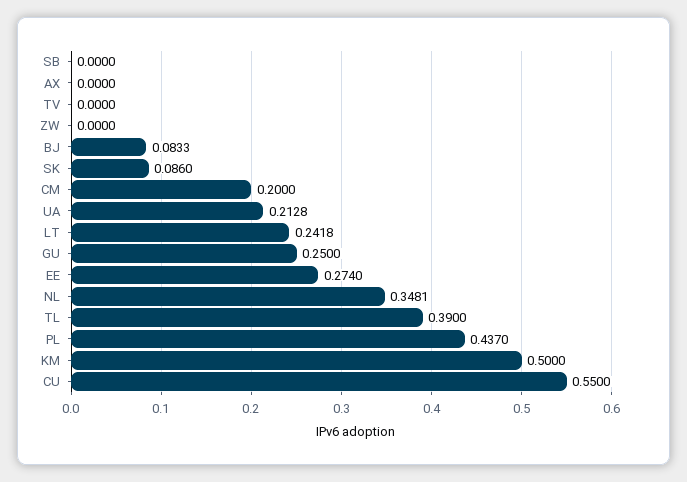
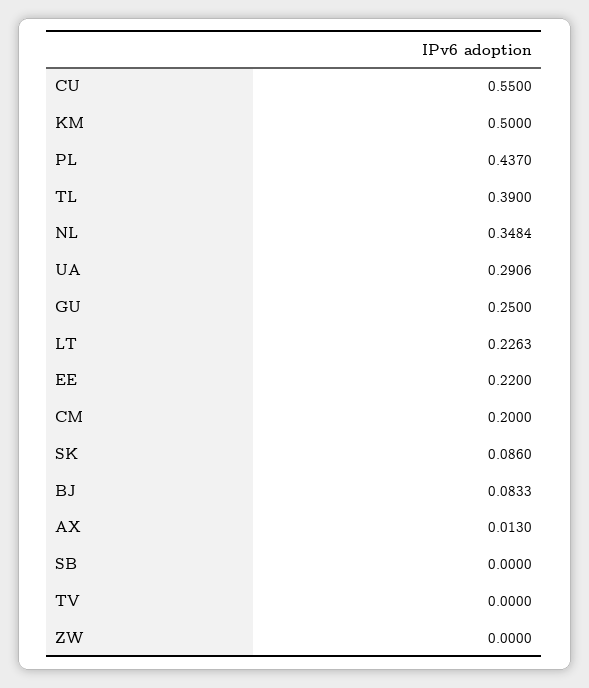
AX: 0 -> 0.013
UA: 0.2128 -> 0.2906
LT: 0.2418 -> 0.2263
EE: 0.274 -> 0.22
NL: 0.3481 -> 0.3484

